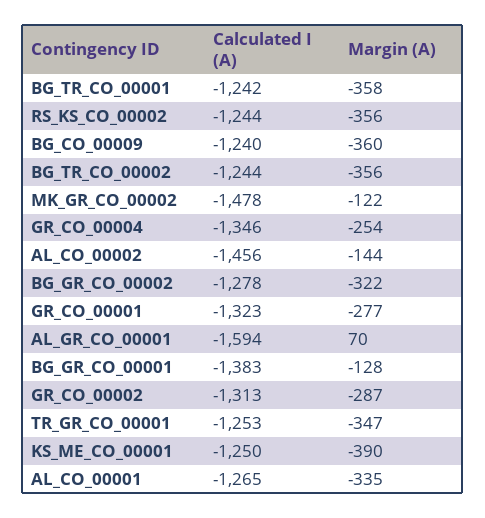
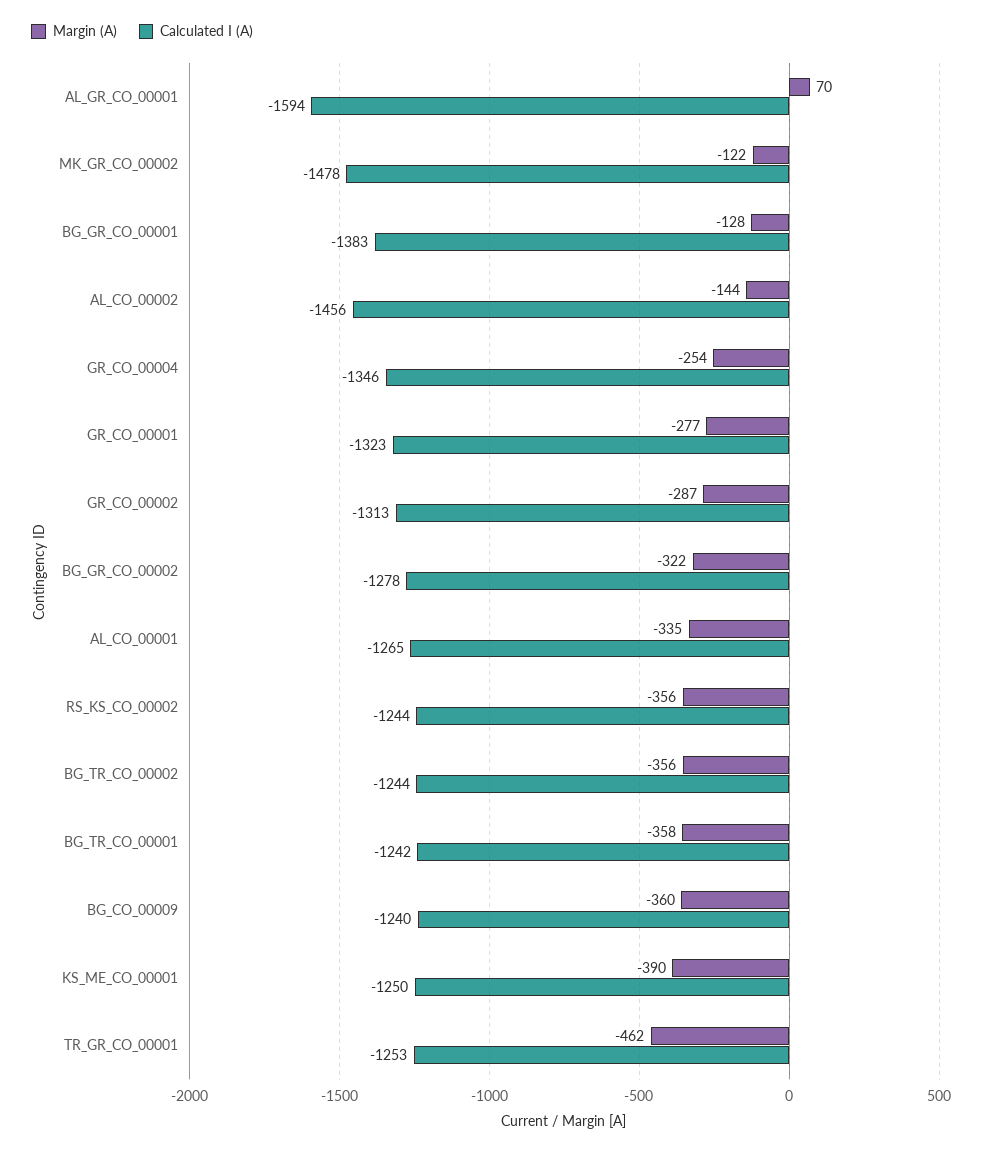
Margin (A), TR_GR_CO_00001: -347 -> -462

